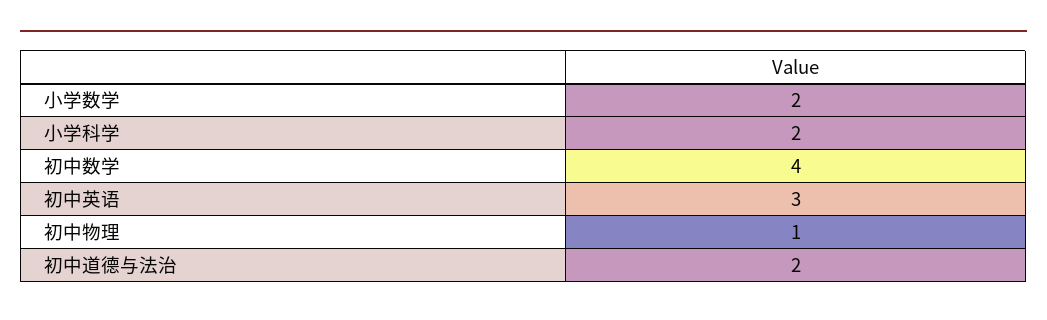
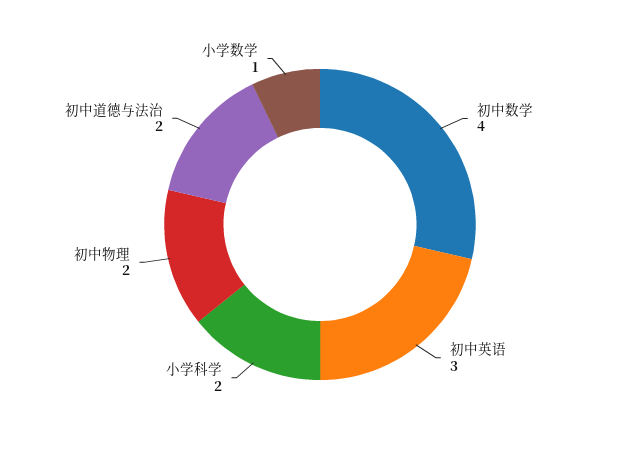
小学数学: 2 -> 1
初中物理: 1 -> 2

